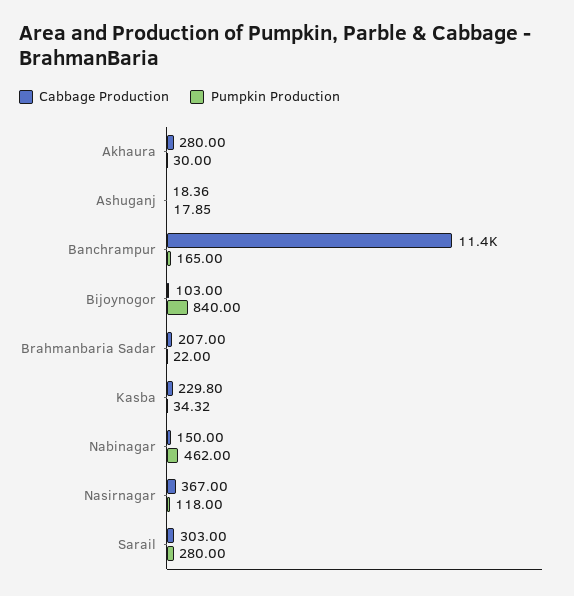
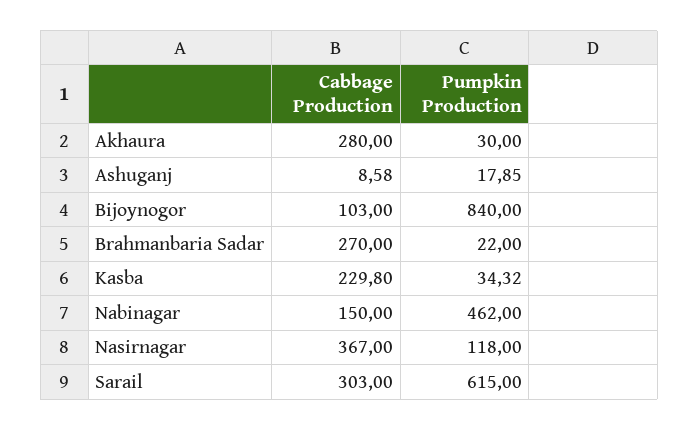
Cabbage Production, Ashuganj: 18.36 -> 8.58
Cabbage Production, Banchrampur: 11400 -> none
Pumpkin Production, Banchrampur: 165 -> none
Cabbage Production, Brahmanbaria Sadar: 207 -> 270
Pumpkin Production, Sarail: 280 -> 615

